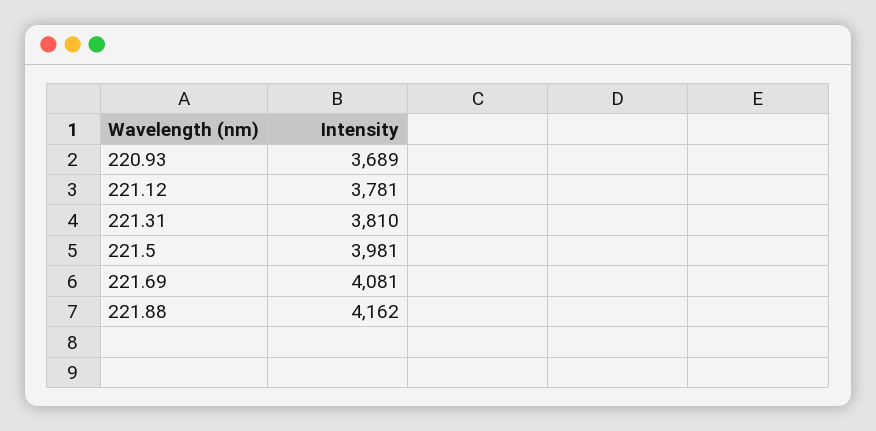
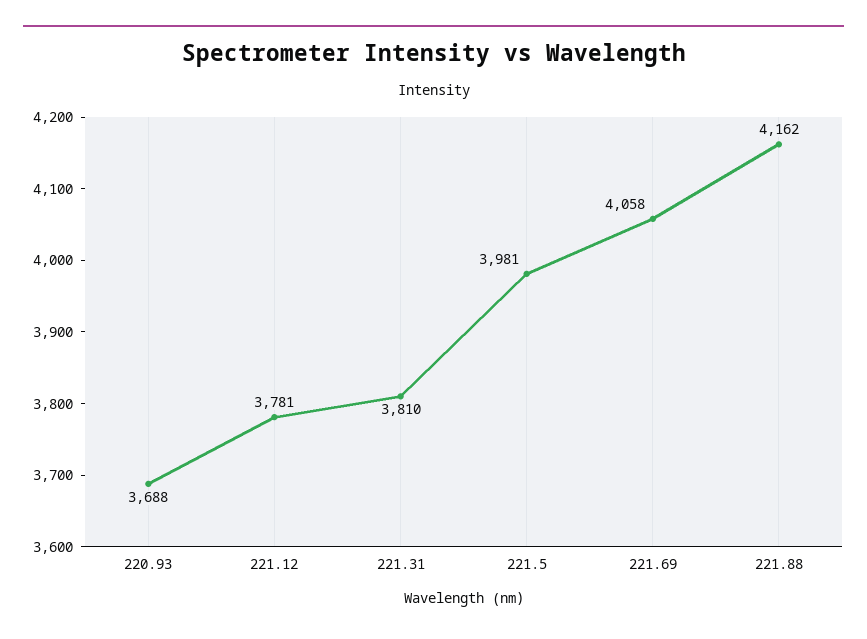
220.93: 3689 -> 3688
221.69: 4081 -> 4058

